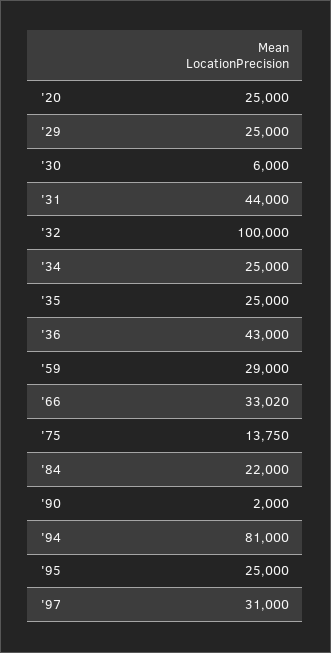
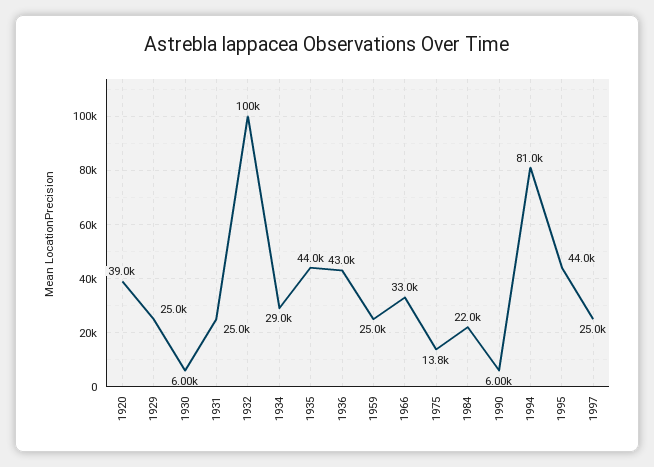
'20: 25000 -> 39000
'31: 44000 -> 25000
'34: 25000 -> 29000
'35: 25000 -> 44000
'59: 29000 -> 25000
'90: 2000 -> 6000
'95: 25000 -> 44000
'97: 31000 -> 25000

